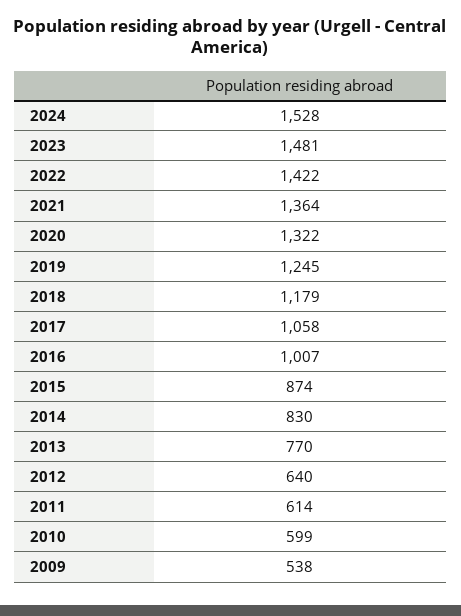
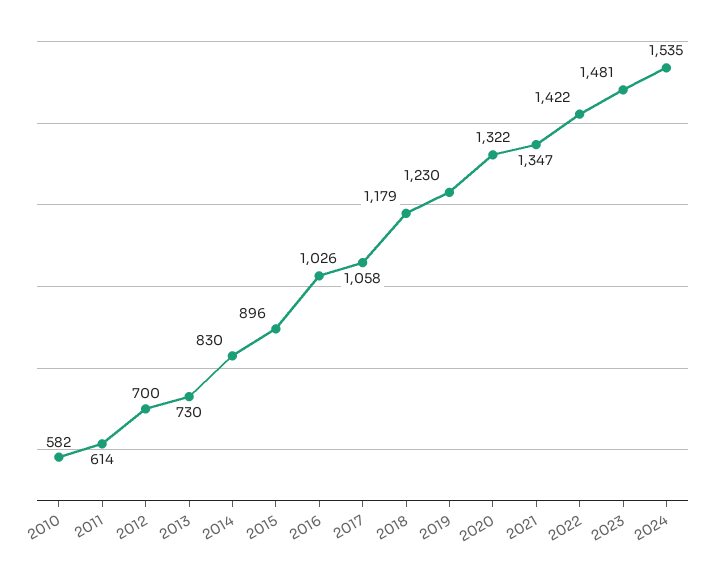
2024: 1528 -> 1535
2021: 1364 -> 1347
2019: 1245 -> 1230
2016: 1007 -> 1026
2015: 874 -> 896
2013: 770 -> 730
2012: 640 -> 700
2010: 599 -> 582
2009: 538 -> none

